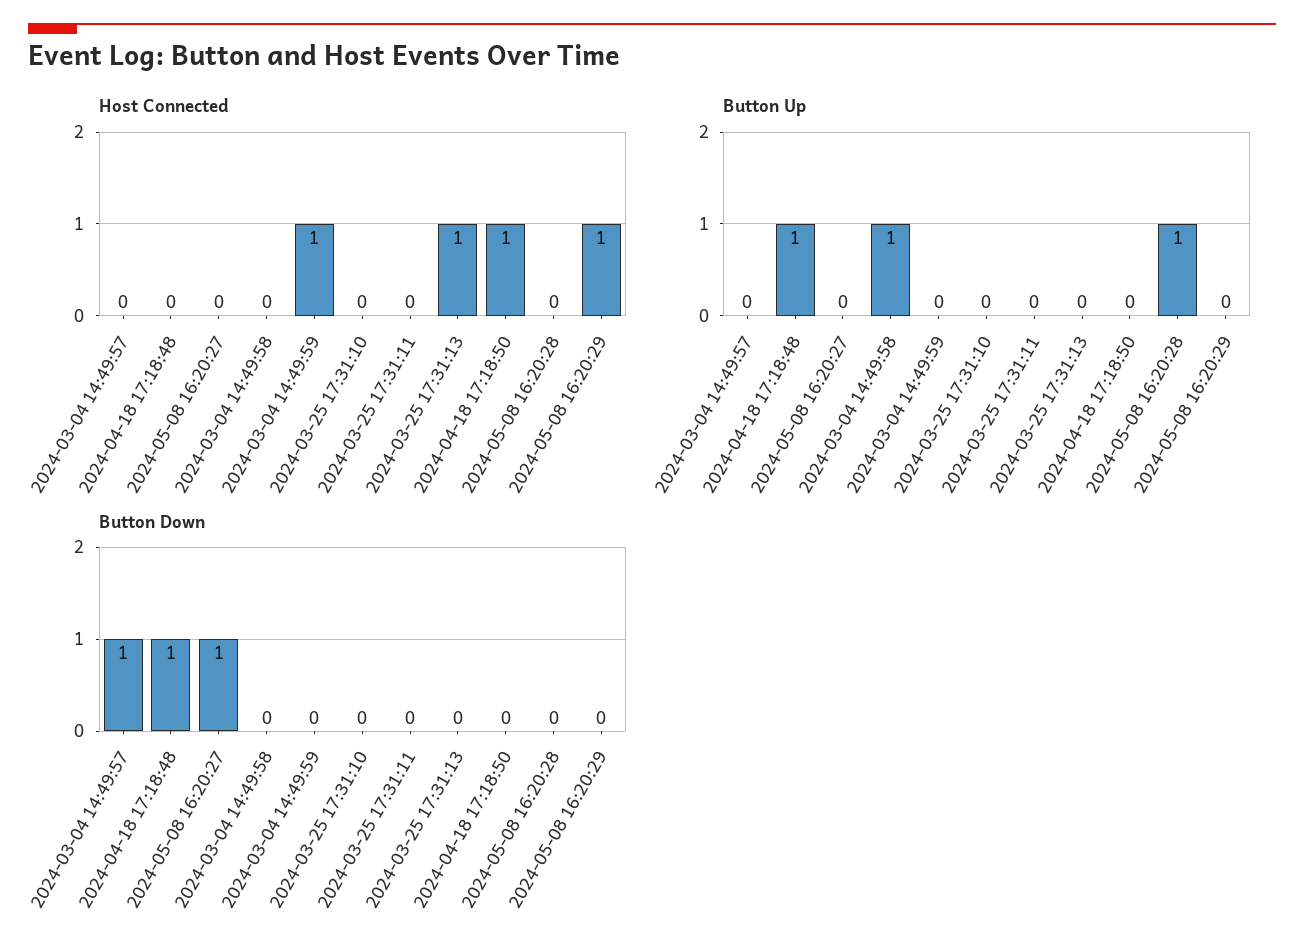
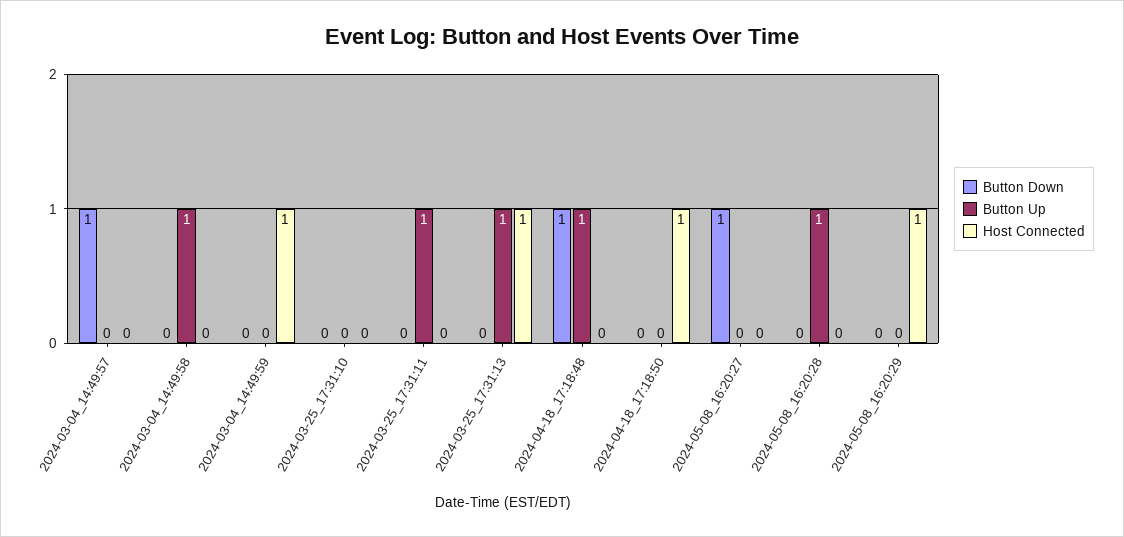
Button Up, 2024-03-25 17:31:11: 0 -> 1
Button Up, 2024-03-25 17:31:13: 0 -> 1

